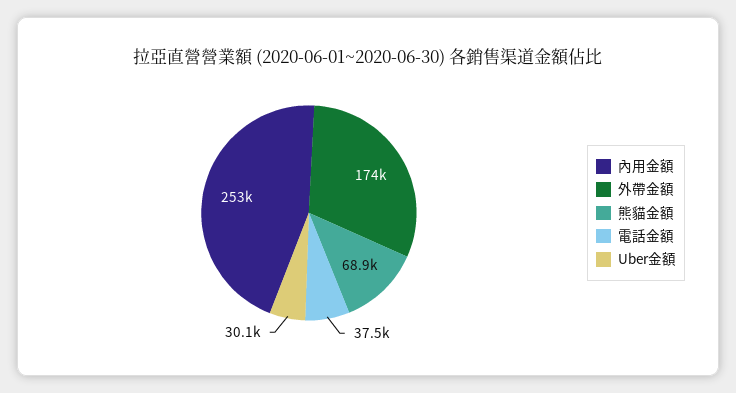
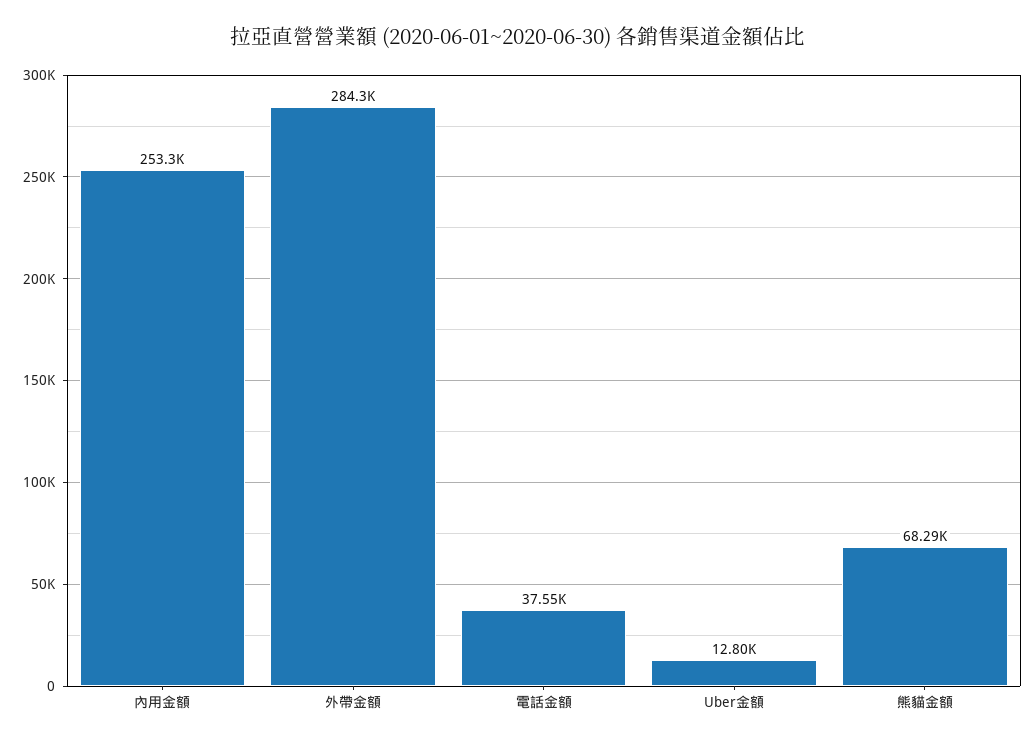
外帶金額: 174000 -> 284300
熊貓金額: 68900 -> 68290
Uber金額: 30100 -> 12800

